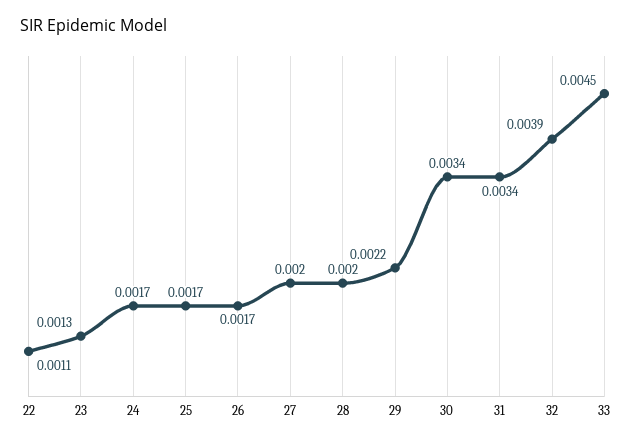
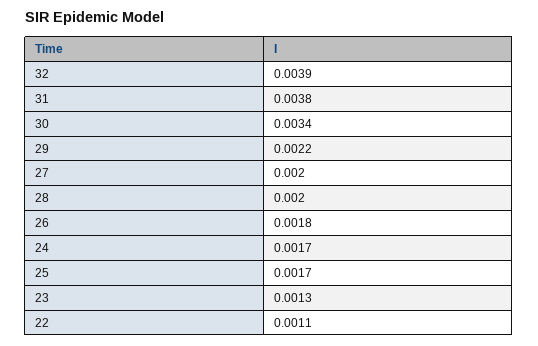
26: 0.0017 -> 0.0018
31: 0.0034 -> 0.0038
33: 0.0045 -> none

